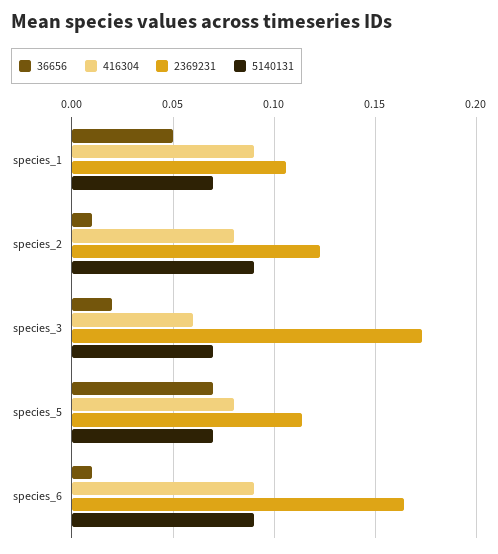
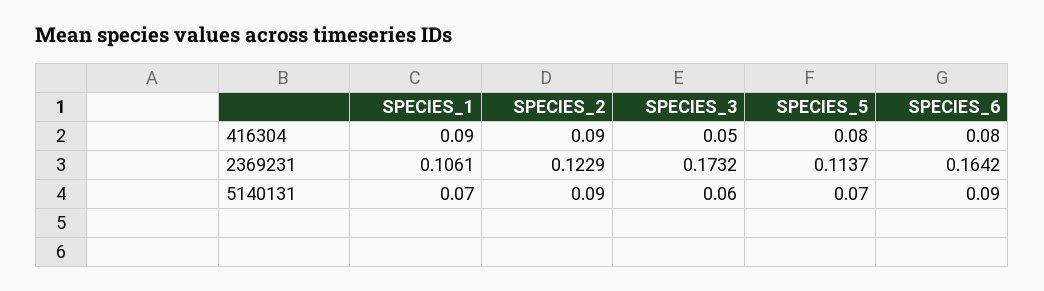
36656, species_1: 0.05 -> none
36656, species_2: 0.01 -> none
416304, species_2: 0.08 -> 0.09
36656, species_3: 0.02 -> none
416304, species_3: 0.06 -> 0.05
5140131, species_3: 0.07 -> 0.06
36656, species_5: 0.07 -> none
36656, species_6: 0.01 -> none
416304, species_6: 0.09 -> 0.08

